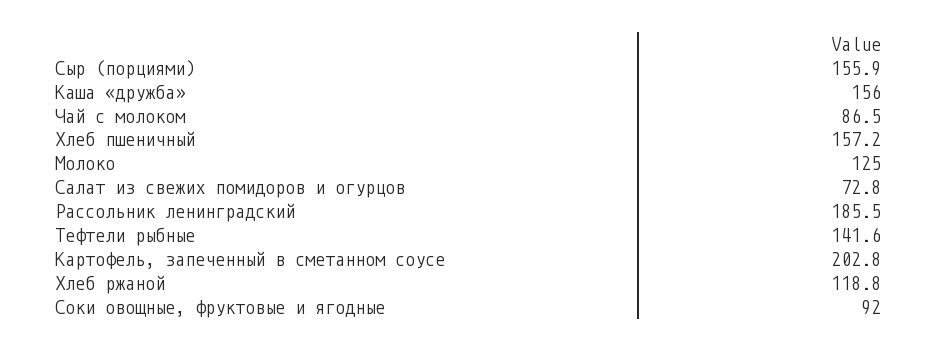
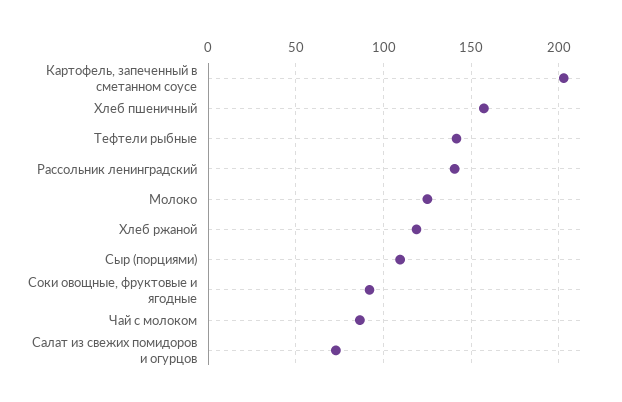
Сыр (порциями): 155.9 -> 110
Каша «дружба»: 156 -> none
Рассольник ленинградский: 185.5 -> 140

